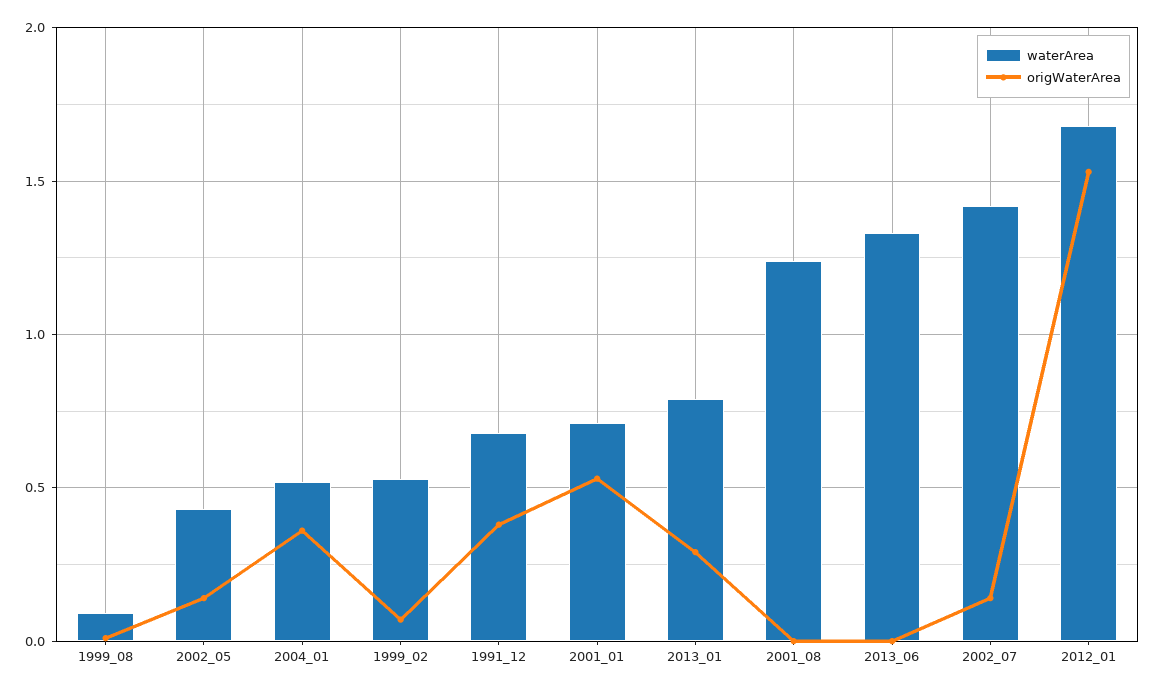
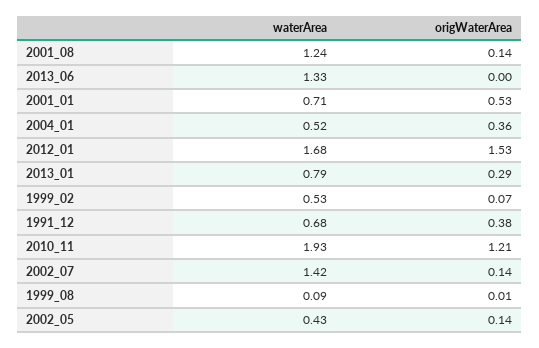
origWaterArea, 2001_08: 0 -> 0.14
waterArea, 2010_11: none -> 1.93
origWaterArea, 2010_11: none -> 1.21

